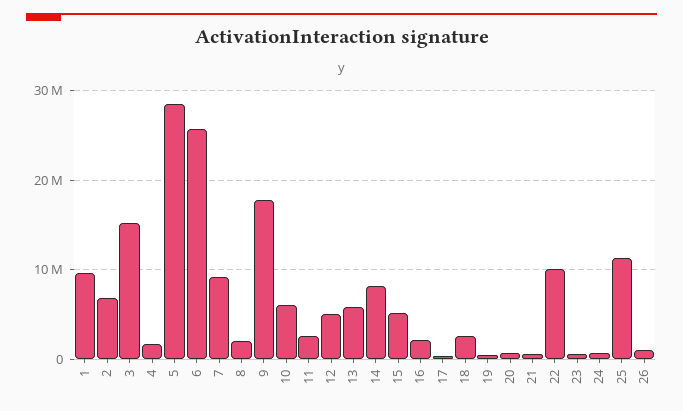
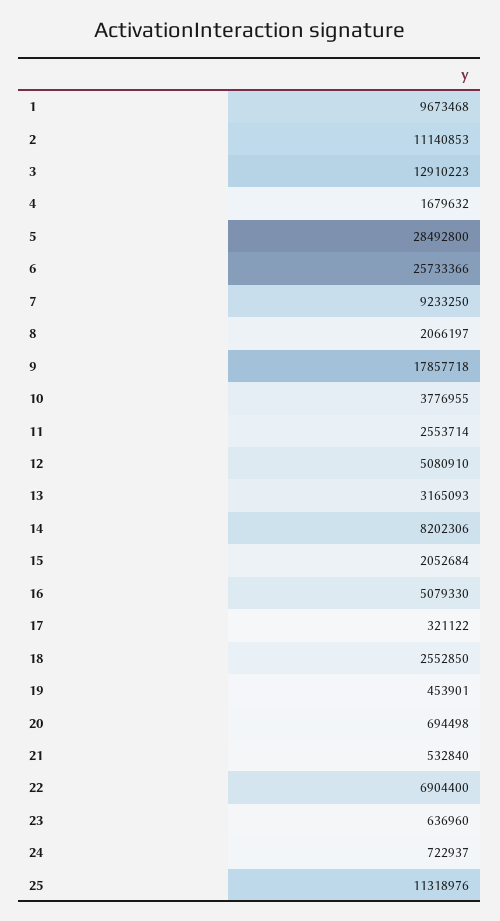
2: 7000000 -> 11140853
3: 15000000 -> 12910223
10: 6000000 -> 3776955
13: 6000000 -> 3165093
15: 5000000 -> 2052684
16: 2000000 -> 5079330
22: 10000000 -> 6904400
26: 1000000 -> none

